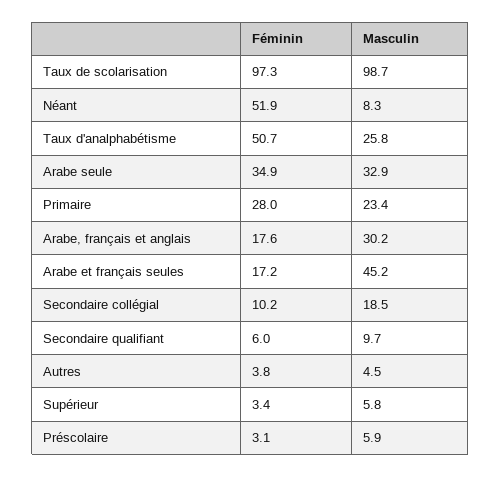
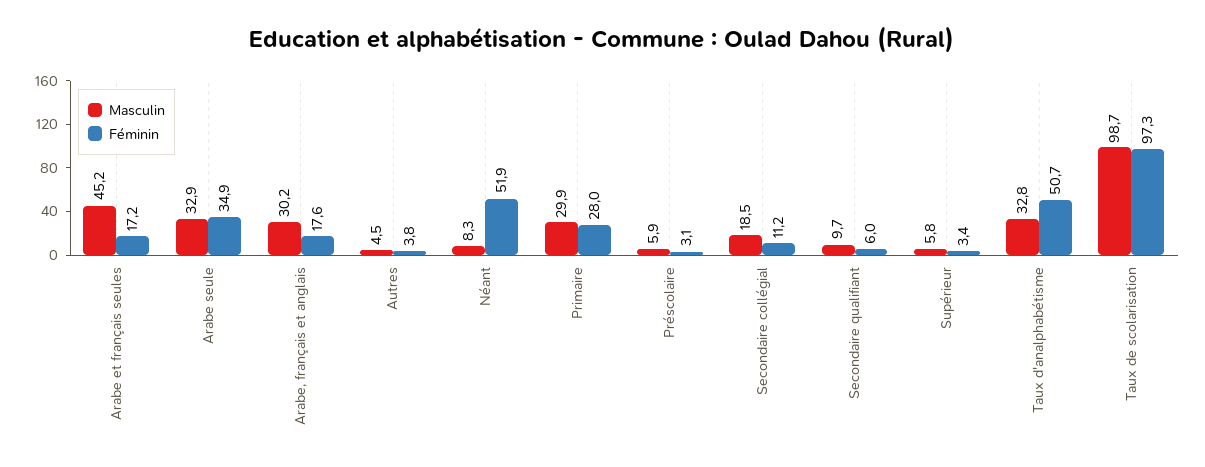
Masculin, Taux d'analphabétisme: 25.8 -> 32.8
Masculin, Primaire: 23.4 -> 29.9
Féminin, Secondaire collégial: 10.2 -> 11.2

